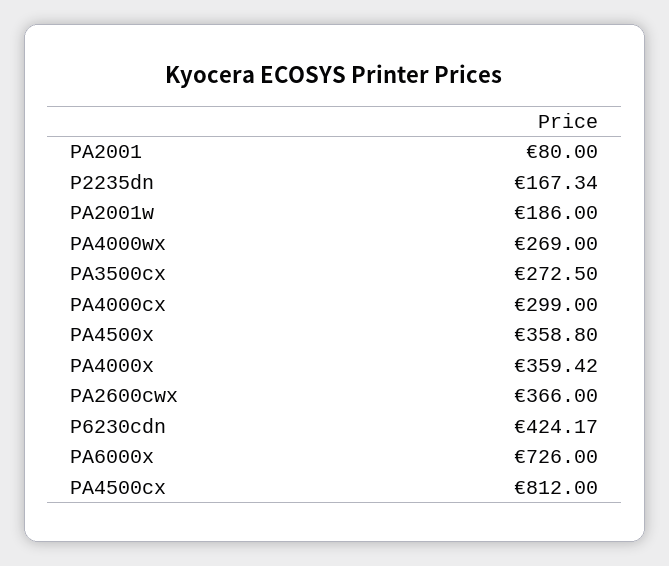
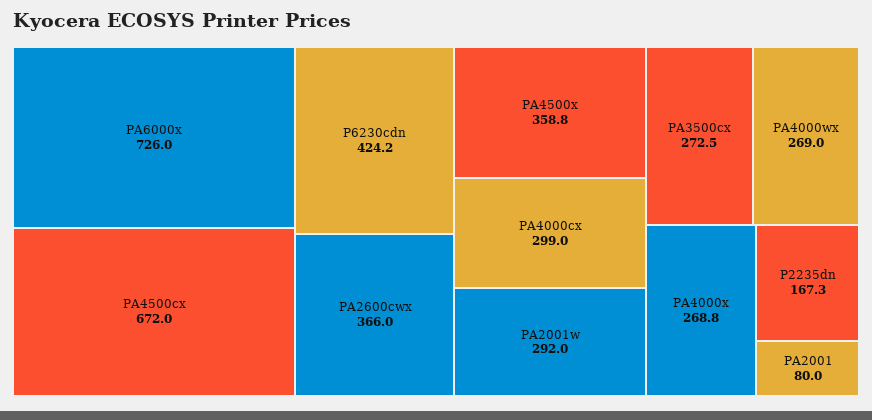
PA2001w: 186 -> 292
PA4000x: 359.42 -> 268.8
PA4500cx: 812 -> 672

